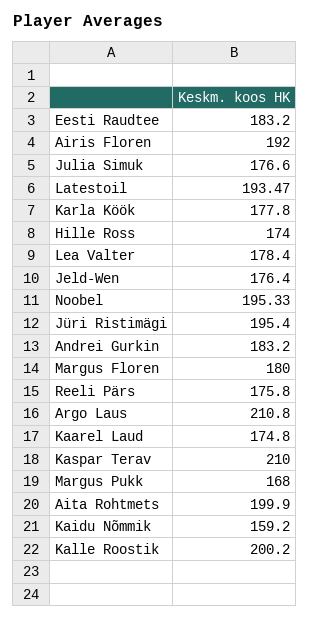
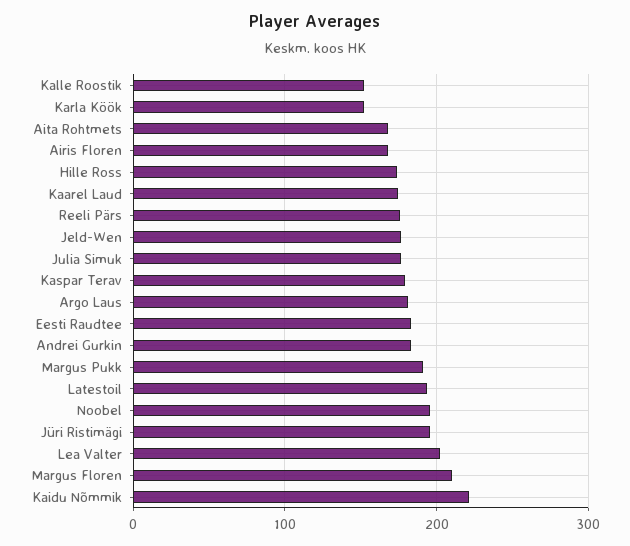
Airis Floren: 192 -> 170
Karla Köök: 177.8 -> 150
Lea Valter: 178.4 -> 200
Margus Floren: 180 -> 210
Argo Laus: 210.8 -> 180
Kaspar Terav: 210 -> 180
Margus Pukk: 168 -> 190
Aita Rohtmets: 199.9 -> 170
Kaidu Nõmmik: 159.2 -> 220
Kalle Roostik: 200.2 -> 150

